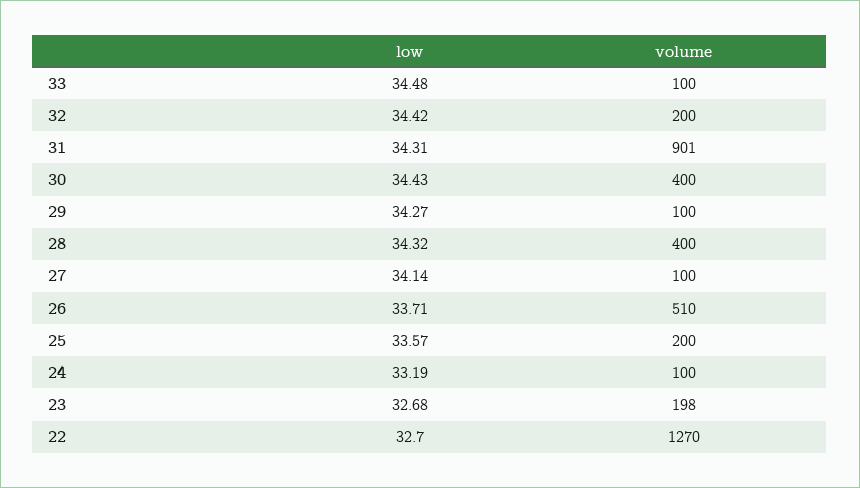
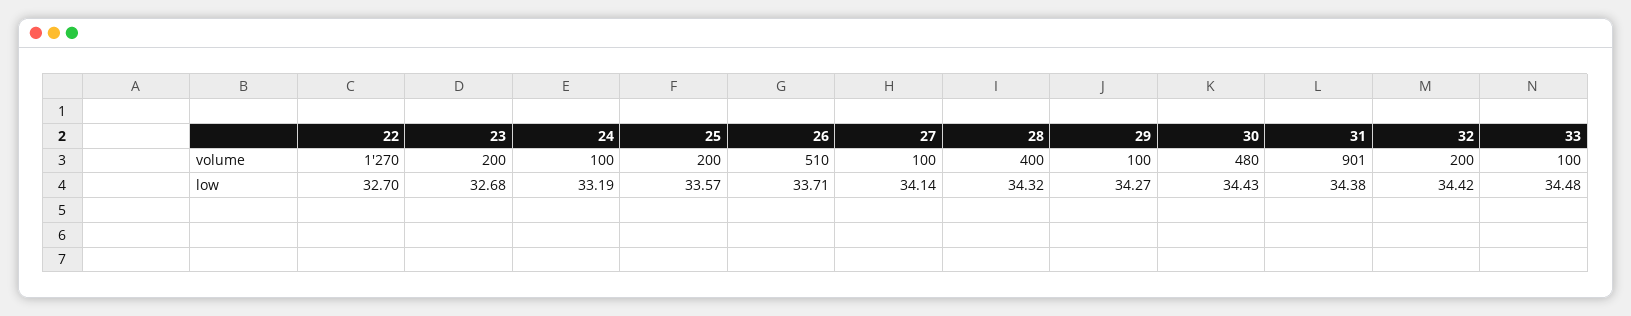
low, 31: 34.31 -> 34.38
volume, 30: 400 -> 480
volume, 23: 198 -> 200

